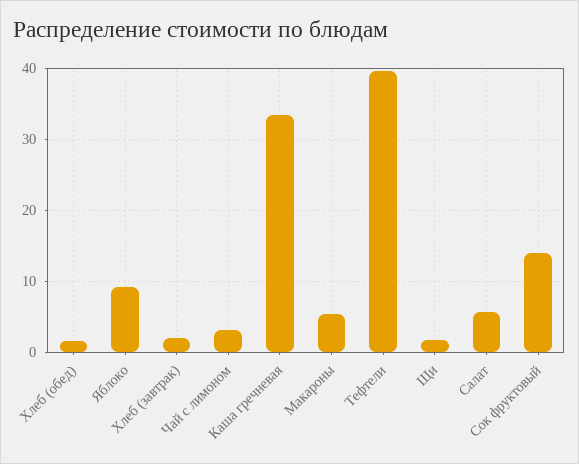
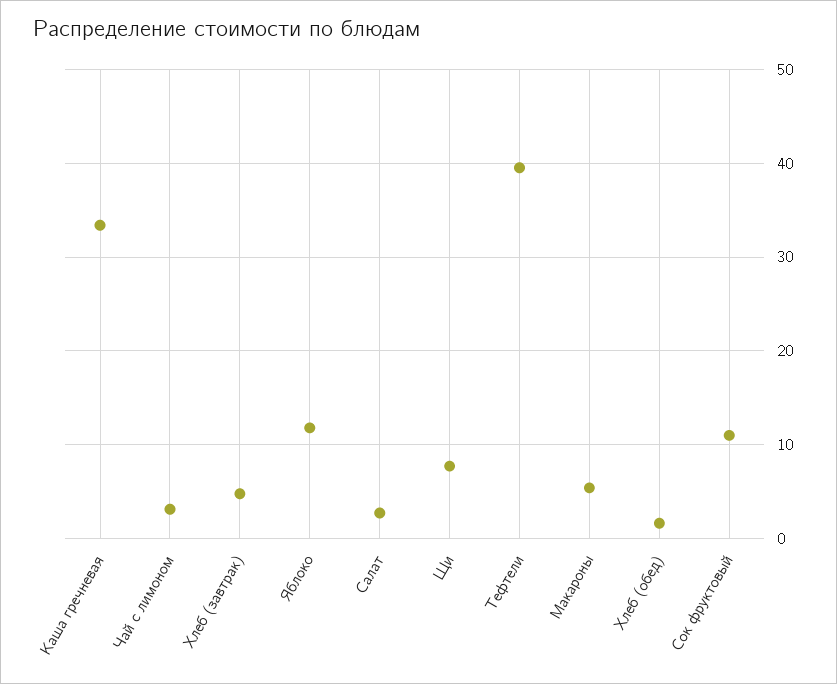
Яблоко: 9 -> 12
Хлеб (завтрак): 2 -> 5
Щи: 2 -> 8
Салат: 6 -> 3
Сок фруктовый: 14 -> 11

